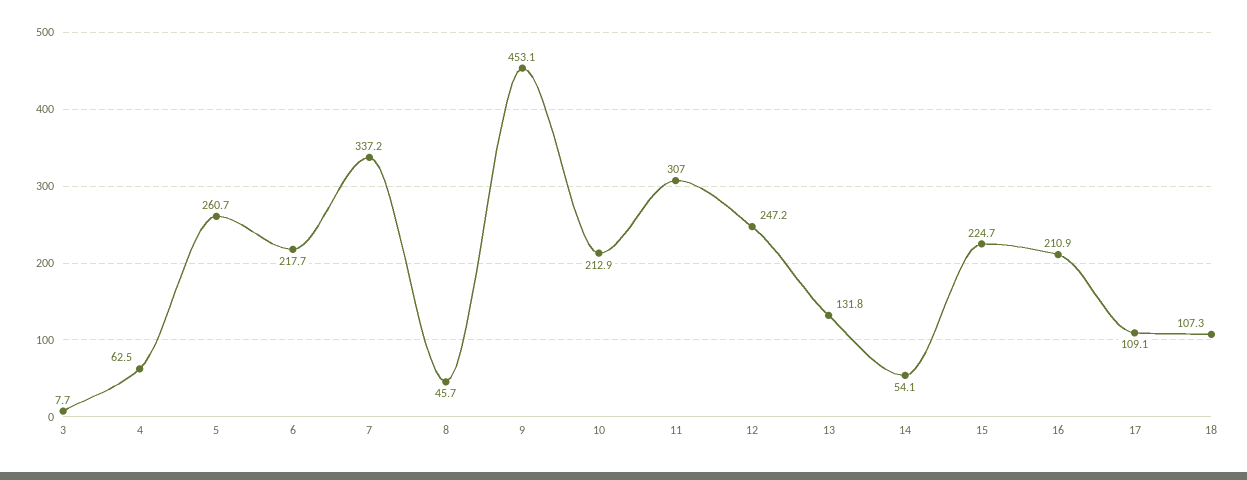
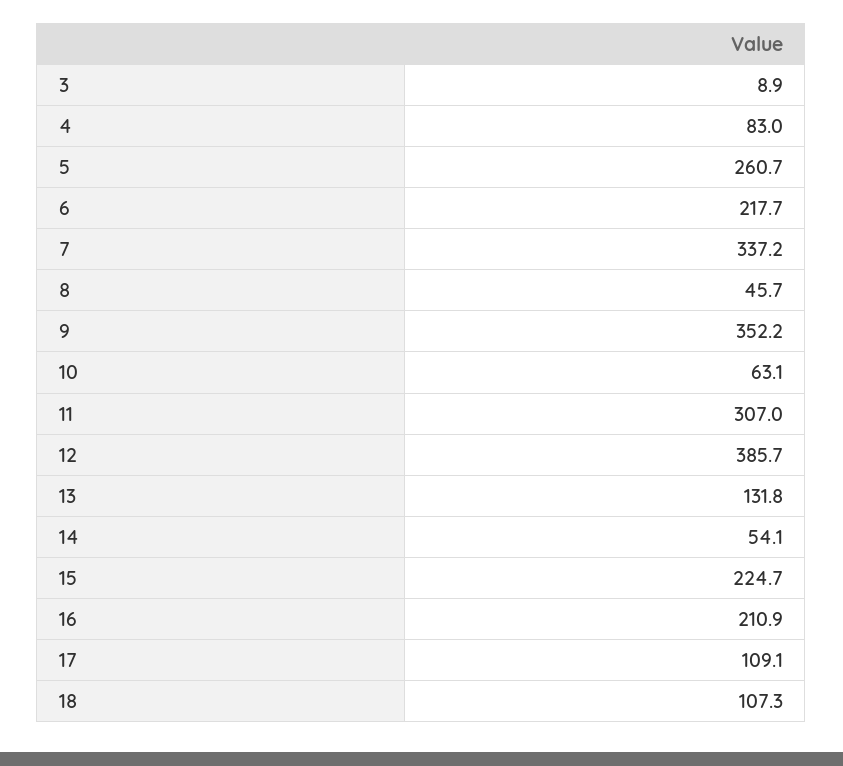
3: 7.7 -> 8.9
4: 62.5 -> 83
9: 453.1 -> 352.2
10: 212.9 -> 63.1
12: 247.2 -> 385.7

